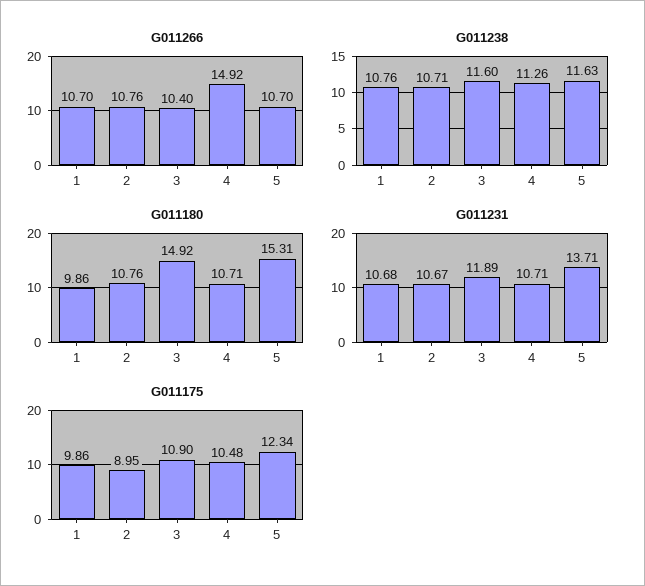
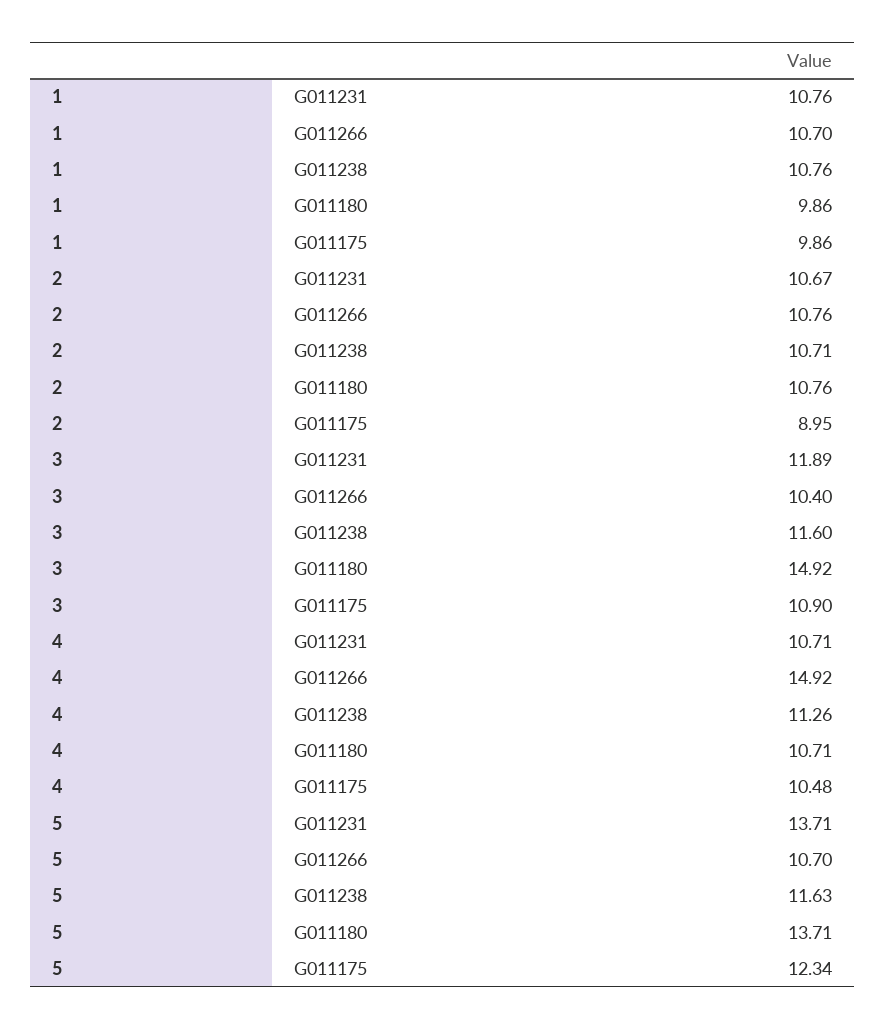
G011180, 5: 15.31 -> 13.71
G011231, 1: 10.68 -> 10.76

